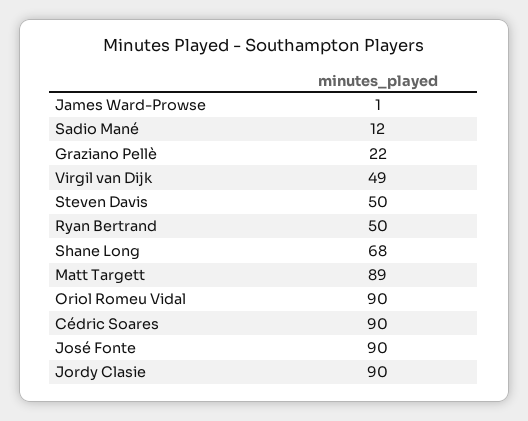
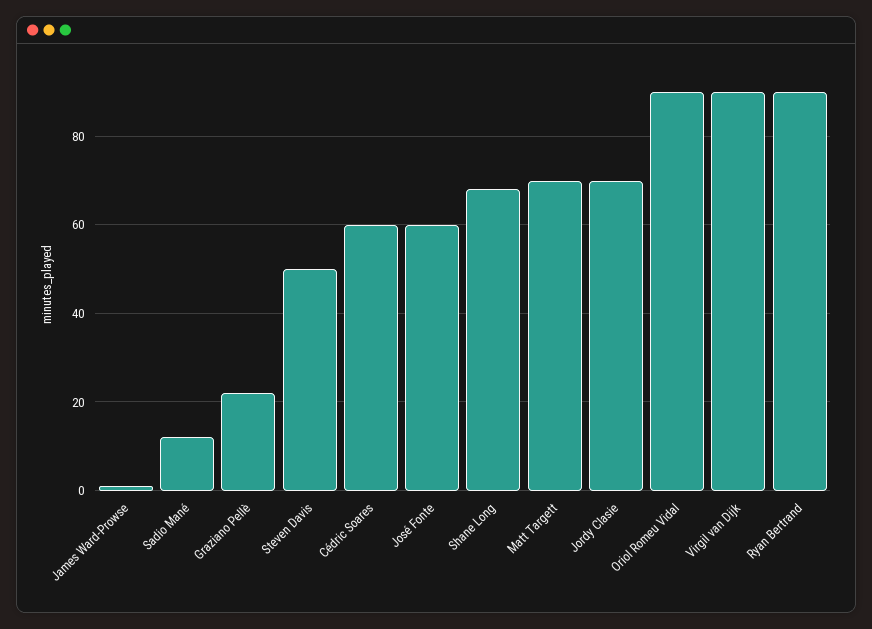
Virgil van Dijk: 49 -> 90
Ryan Bertrand: 50 -> 90
Matt Targett: 89 -> 70
Cédric Soares: 90 -> 60
José Fonte: 90 -> 60
Jordy Clasie: 90 -> 70

